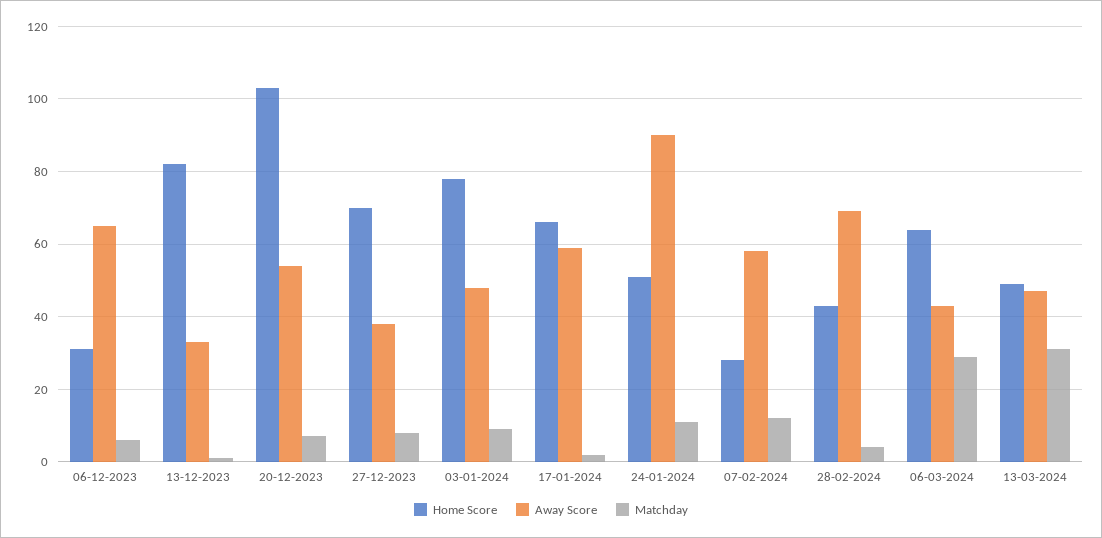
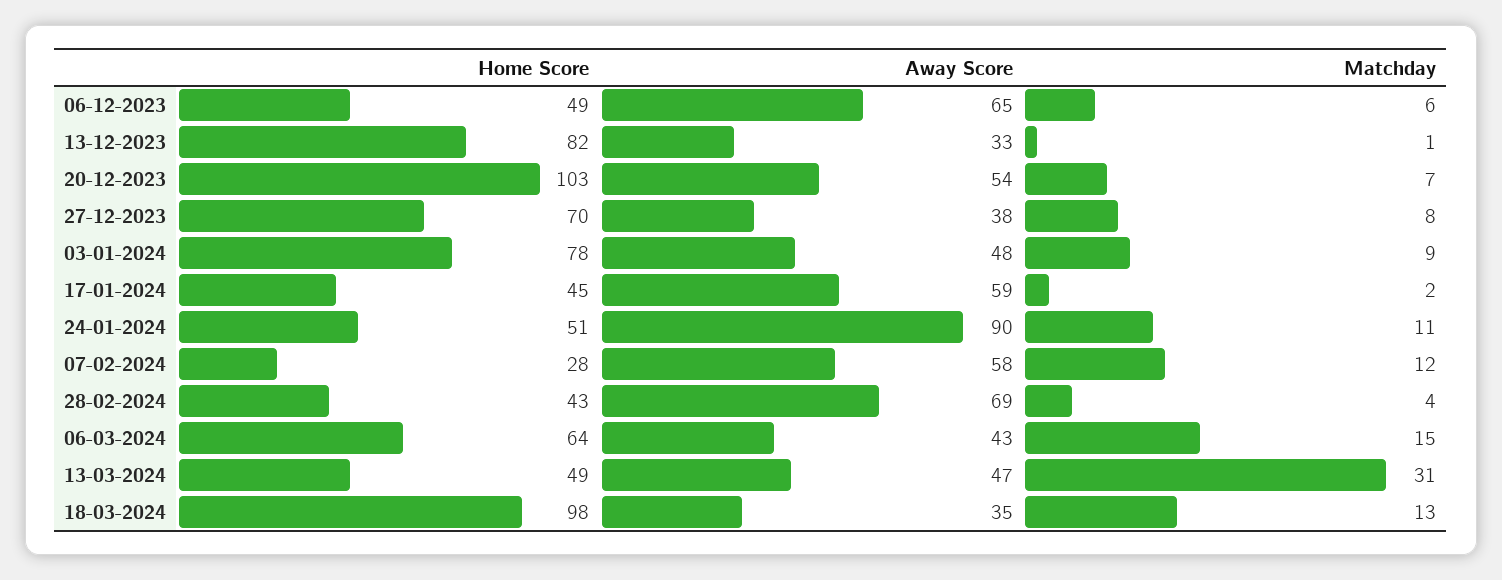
Home Score, 06-12-2023: 30 -> 49
Home Score, 17-01-2024: 65 -> 45
Matchday, 06-03-2024: 30 -> 15
Home Score, 18-03-2024: none -> 98
Away Score, 18-03-2024: none -> 35
Matchday, 18-03-2024: none -> 13

